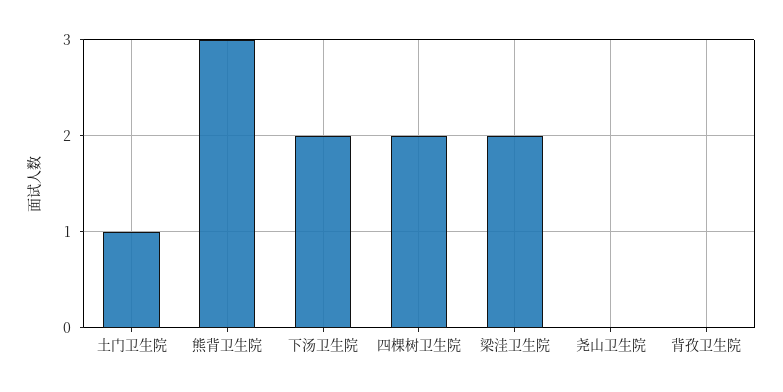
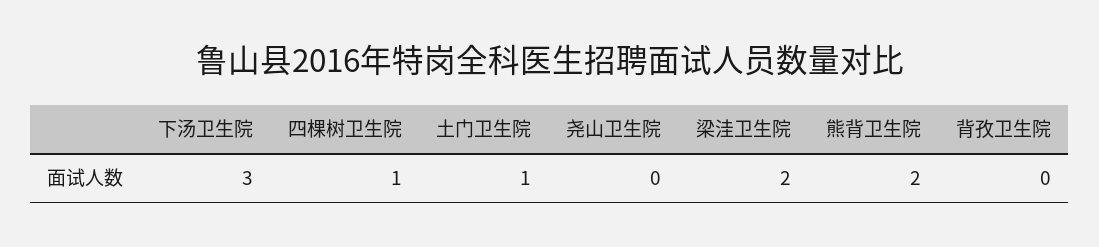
熊背卫生院: 3 -> 2
下汤卫生院: 2 -> 3
四棵树卫生院: 2 -> 1

